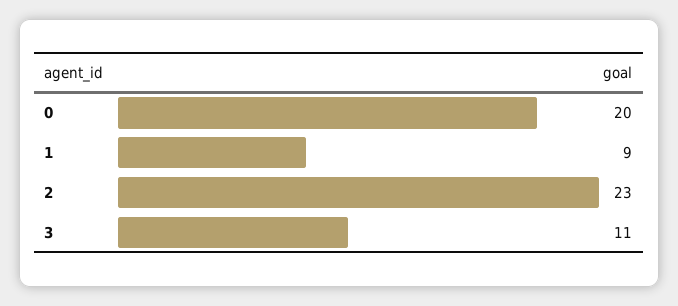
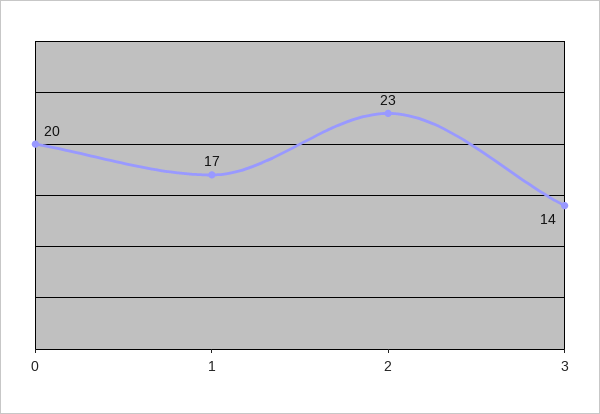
1: 9 -> 17
3: 11 -> 14

